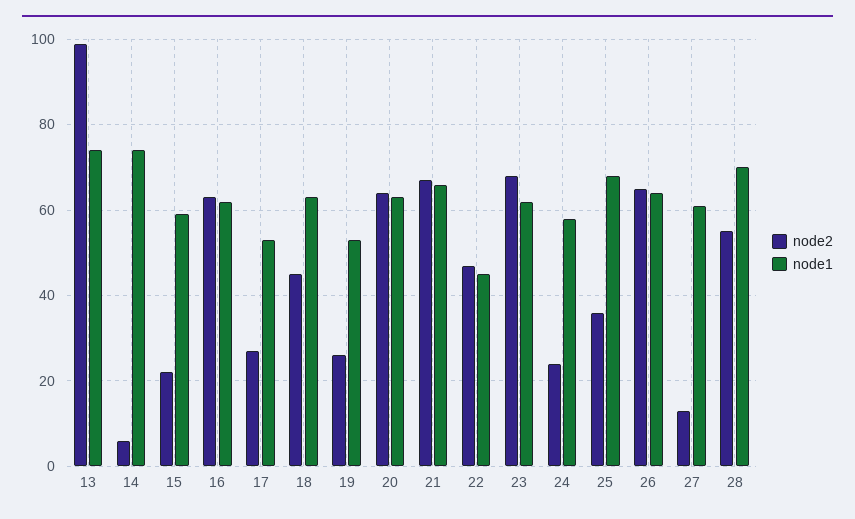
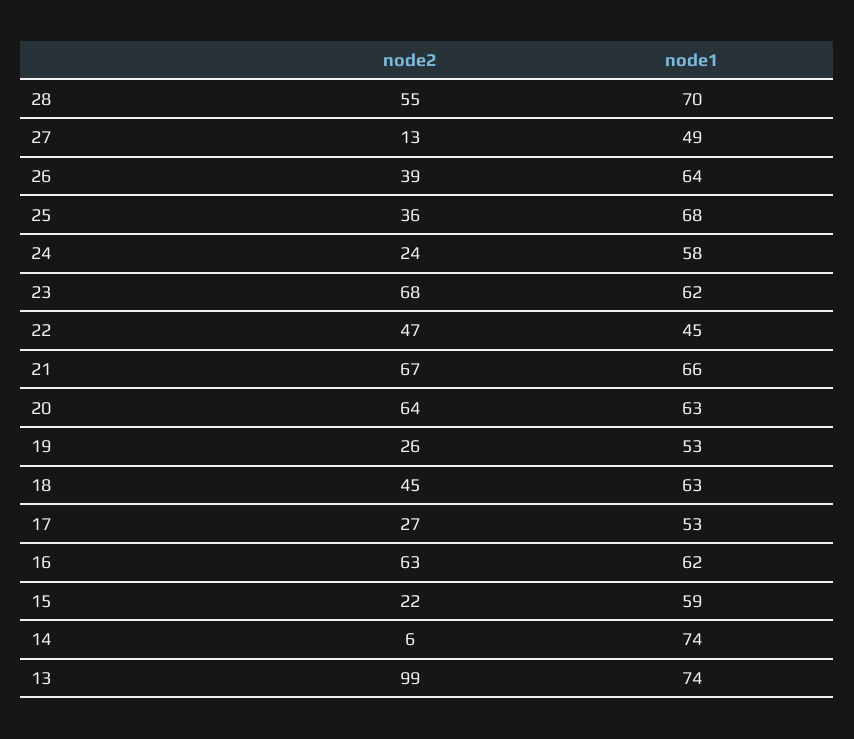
node2, 26: 65 -> 39
node1, 27: 60 -> 49

